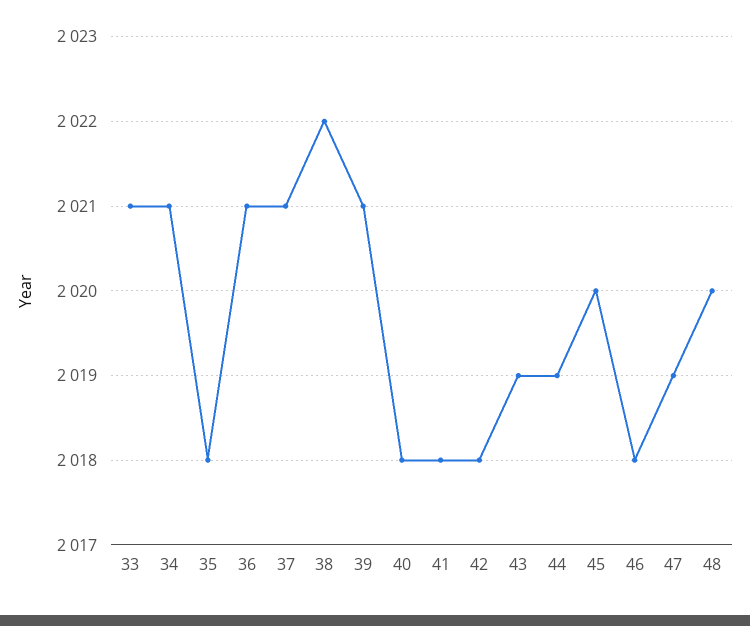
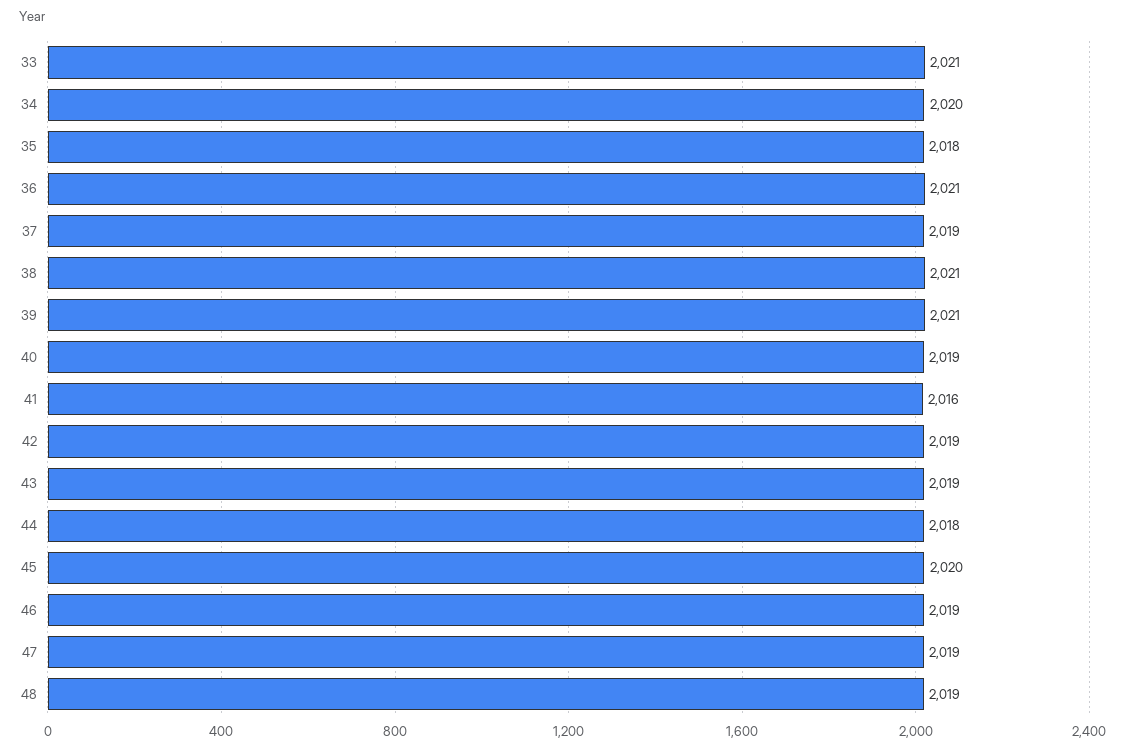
34: 2021 -> 2020
37: 2021 -> 2019
38: 2022 -> 2021
40: 2018 -> 2019
41: 2018 -> 2016
42: 2018 -> 2019
44: 2019 -> 2018
46: 2018 -> 2019
48: 2020 -> 2019

